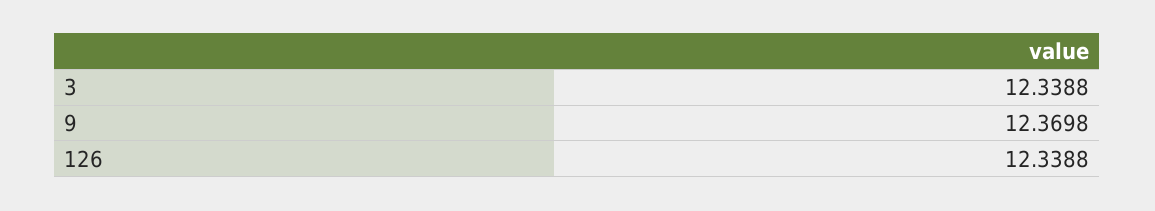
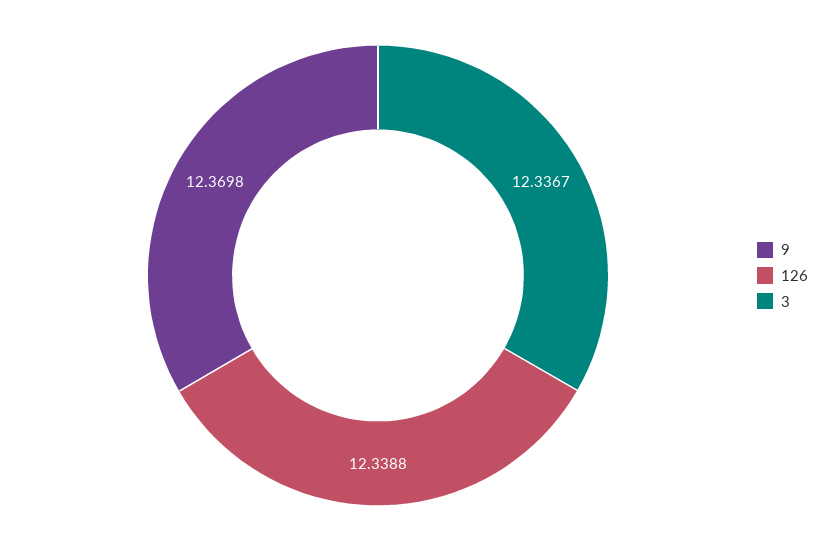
3: 12.3388 -> 12.3367

